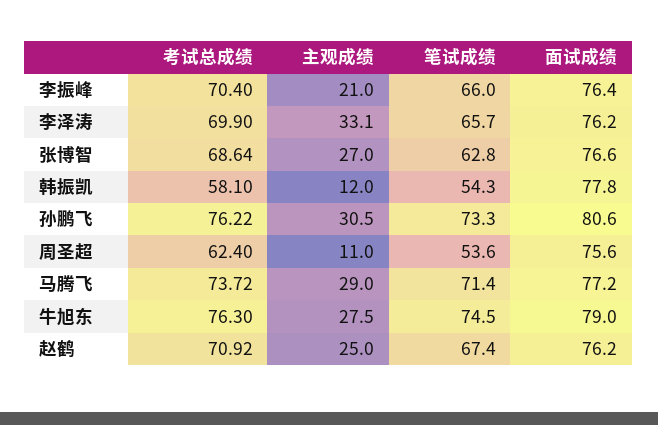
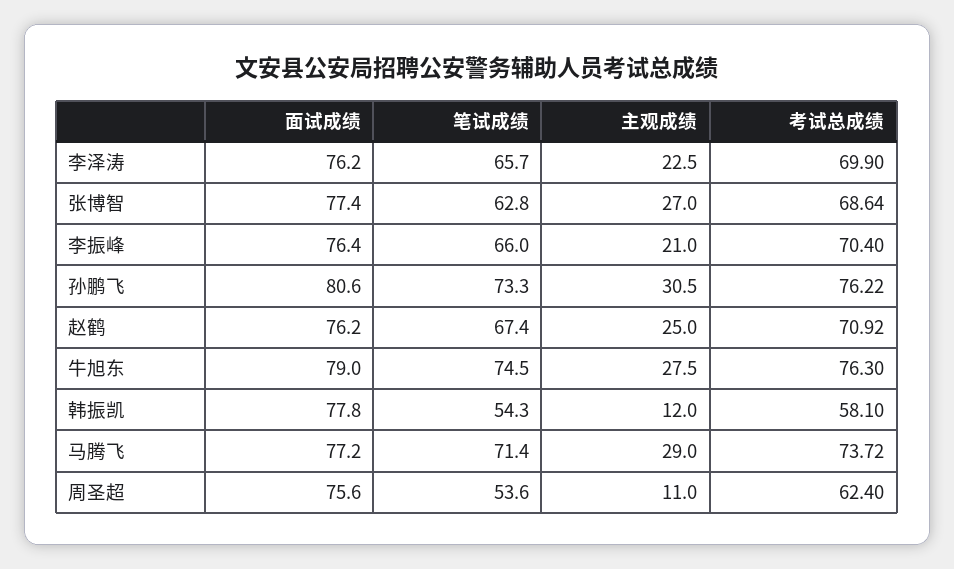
主观成绩, 李泽涛: 33.1 -> 22.5
面试成绩, 张博智: 76.6 -> 77.4

